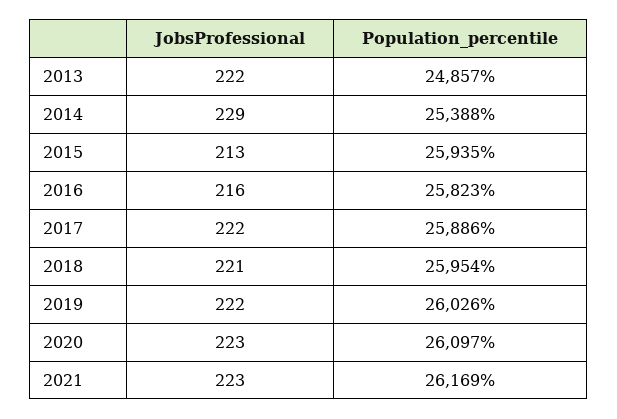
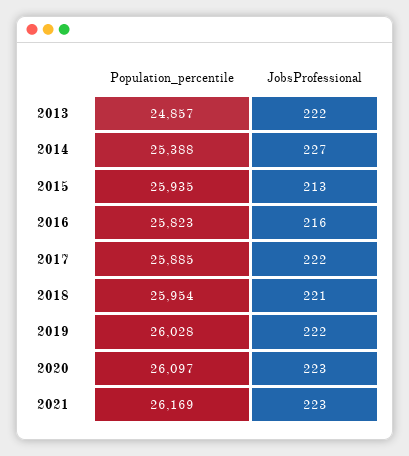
JobsProfessional, 2014: 229 -> 227
Population_percentile, 2017: 25886 -> 25885
Population_percentile, 2019: 26026 -> 26028

